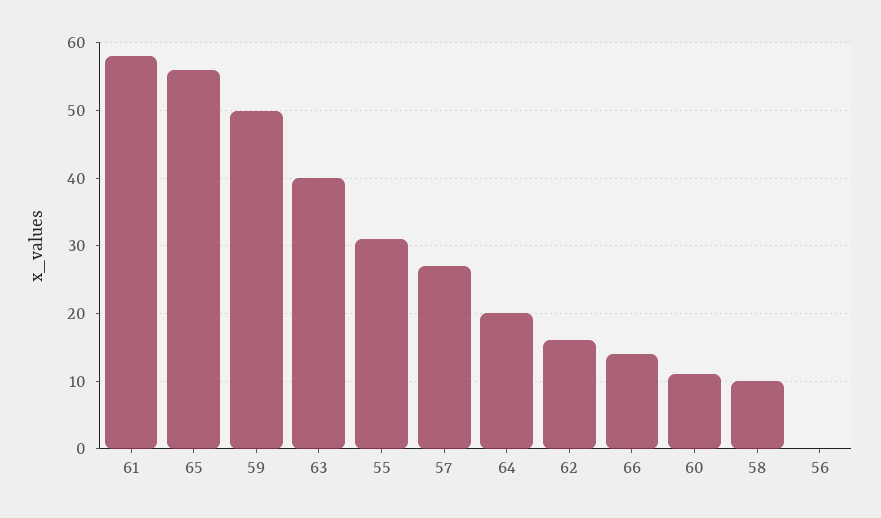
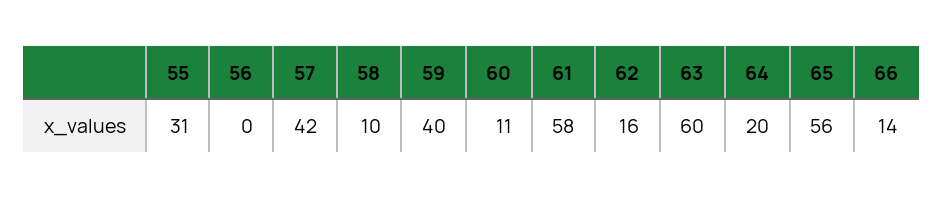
59: 50 -> 40
63: 40 -> 60
57: 27 -> 42

